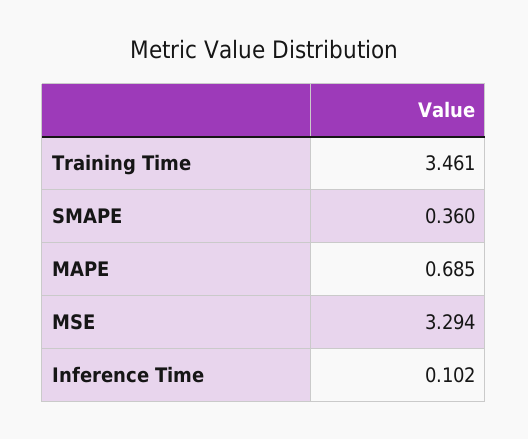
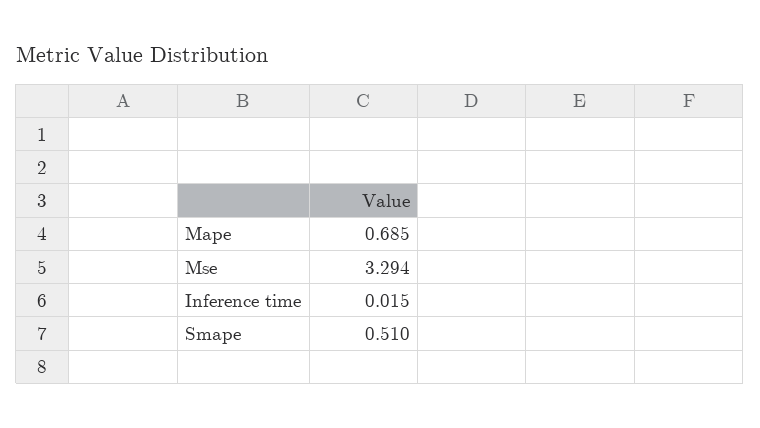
Training Time: 3.461 -> none
SMAPE: 0.36 -> 0.51
Inference Time: 0.102 -> 0.015

